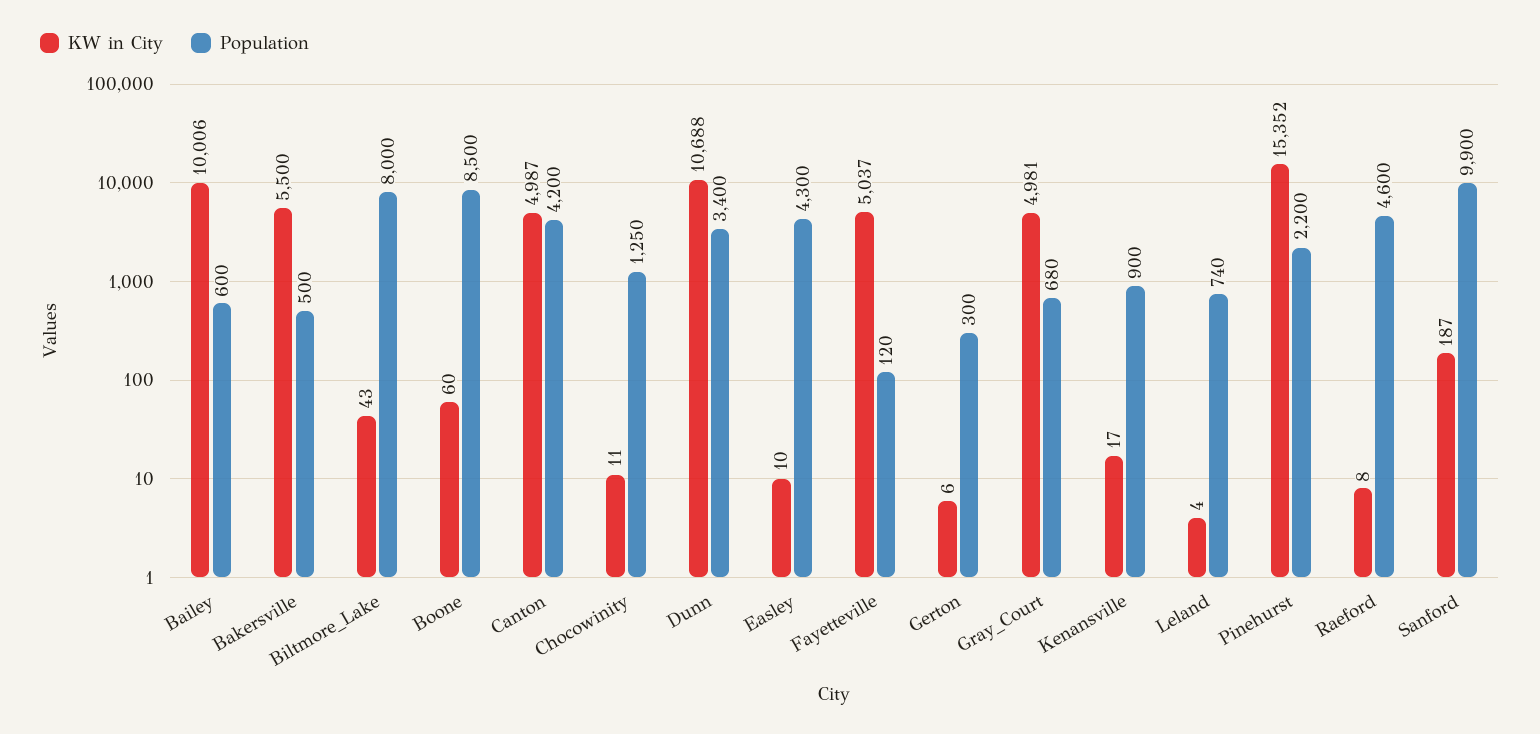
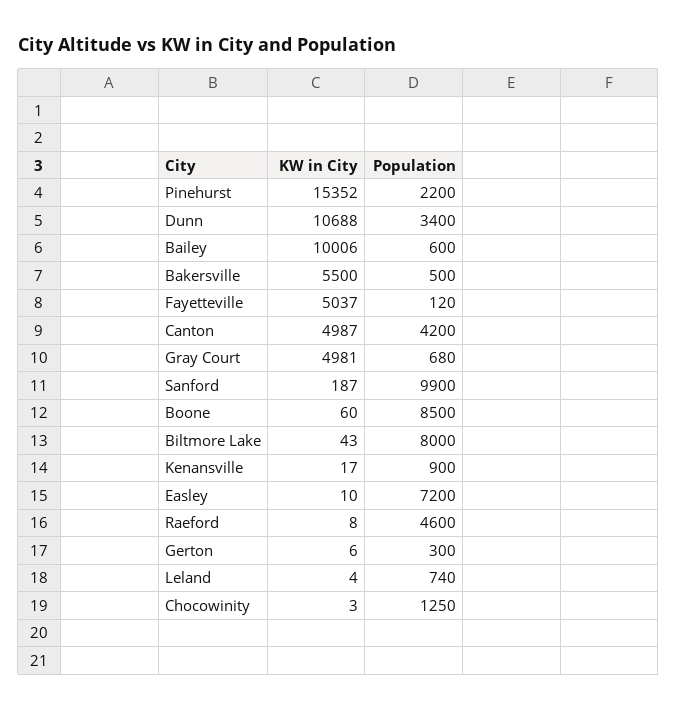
KW in City, Chocowinity: 11 -> 3
Population, Easley: 4300 -> 7200

